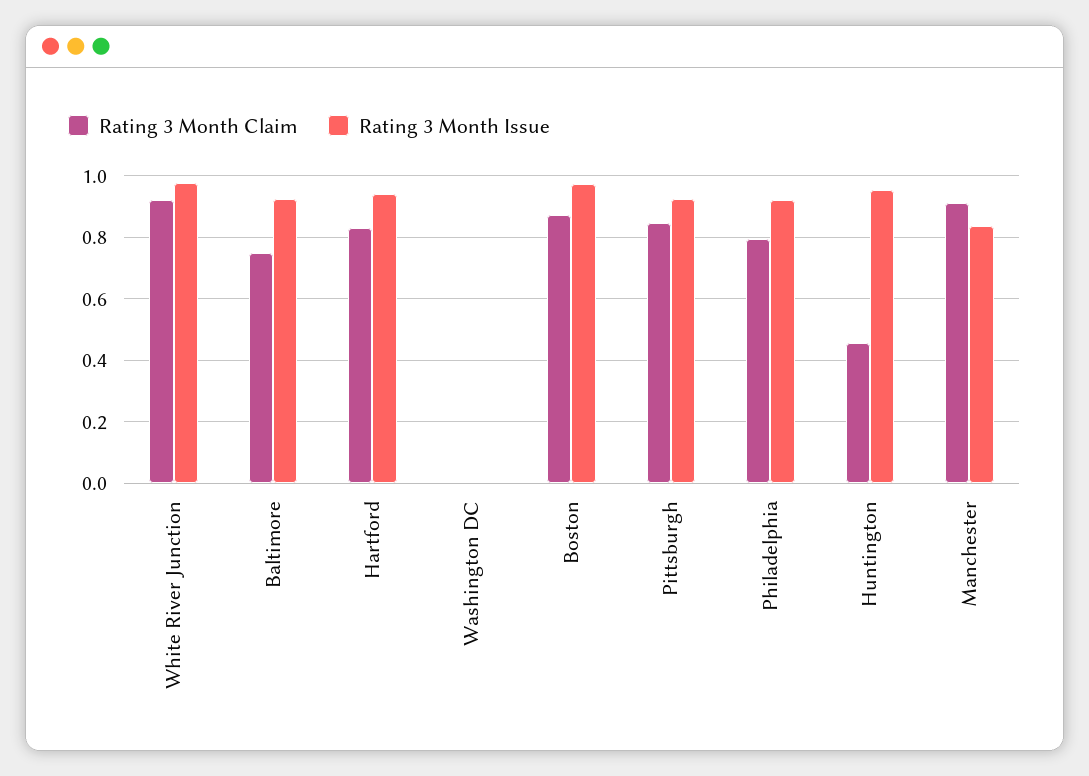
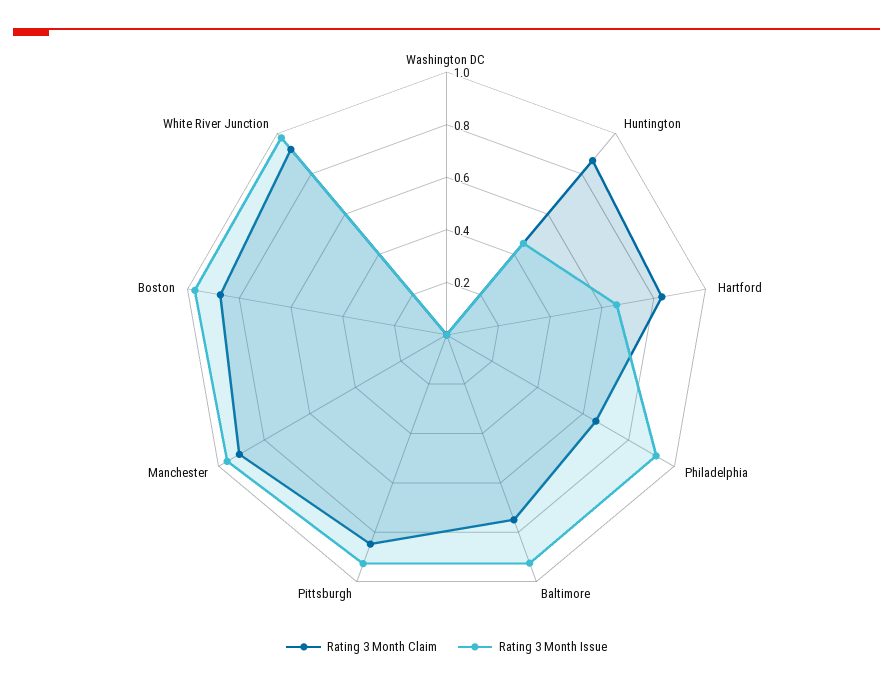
Rating 3 Month Issue, Hartford: 0.94 -> 0.65
Rating 3 Month Claim, Philadelphia: 0.8 -> 0.65
Rating 3 Month Claim, Huntington: 0.46 -> 0.85
Rating 3 Month Issue, Huntington: 0.96 -> 0.45
Rating 3 Month Issue, Manchester: 0.84 -> 0.95

